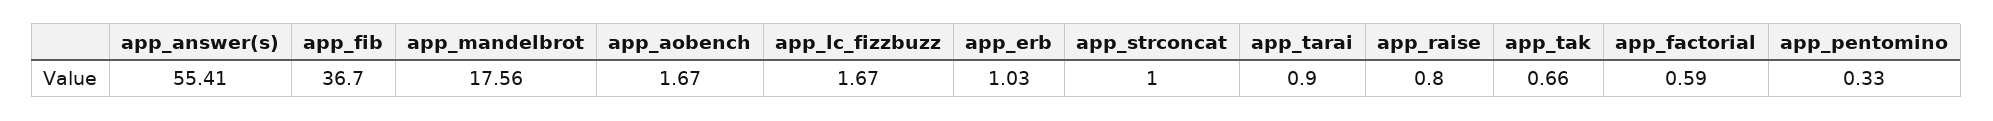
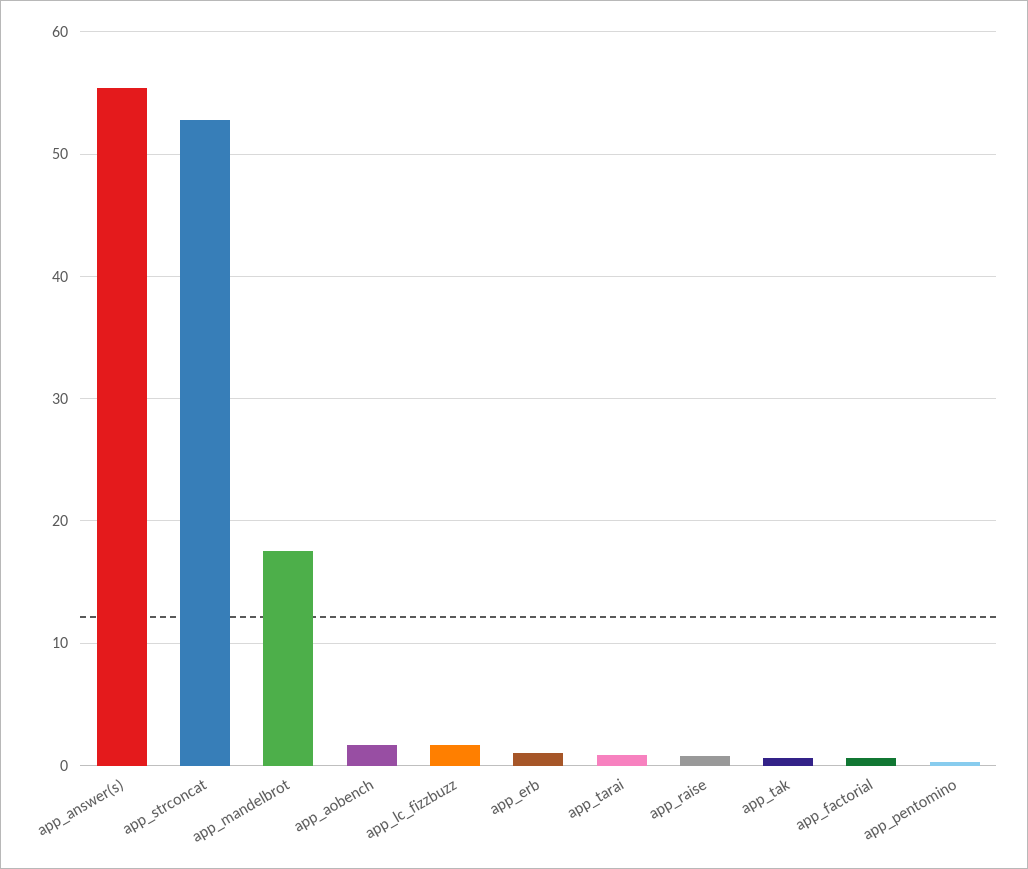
app_fib: 36.7 -> none
app_strconcat: 1 -> 53

